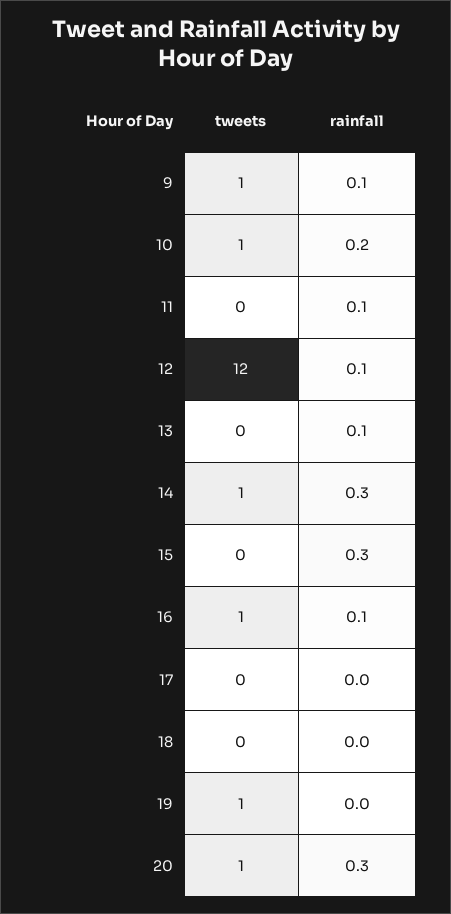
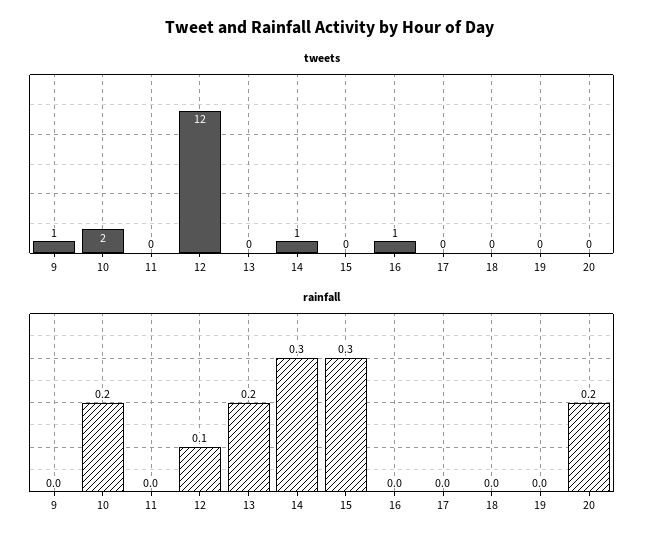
rainfall, 9: 0.1 -> 0
tweets, 10: 1 -> 2
rainfall, 11: 0.1 -> 0
rainfall, 13: 0.1 -> 0.2
rainfall, 16: 0.1 -> 0
tweets, 19: 1 -> 0
tweets, 20: 1 -> 0
rainfall, 20: 0.3 -> 0.2

